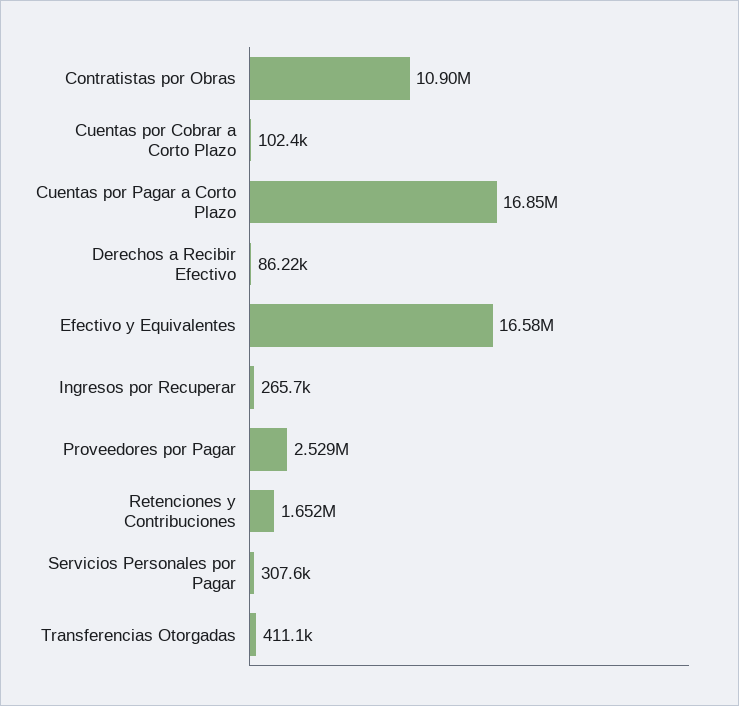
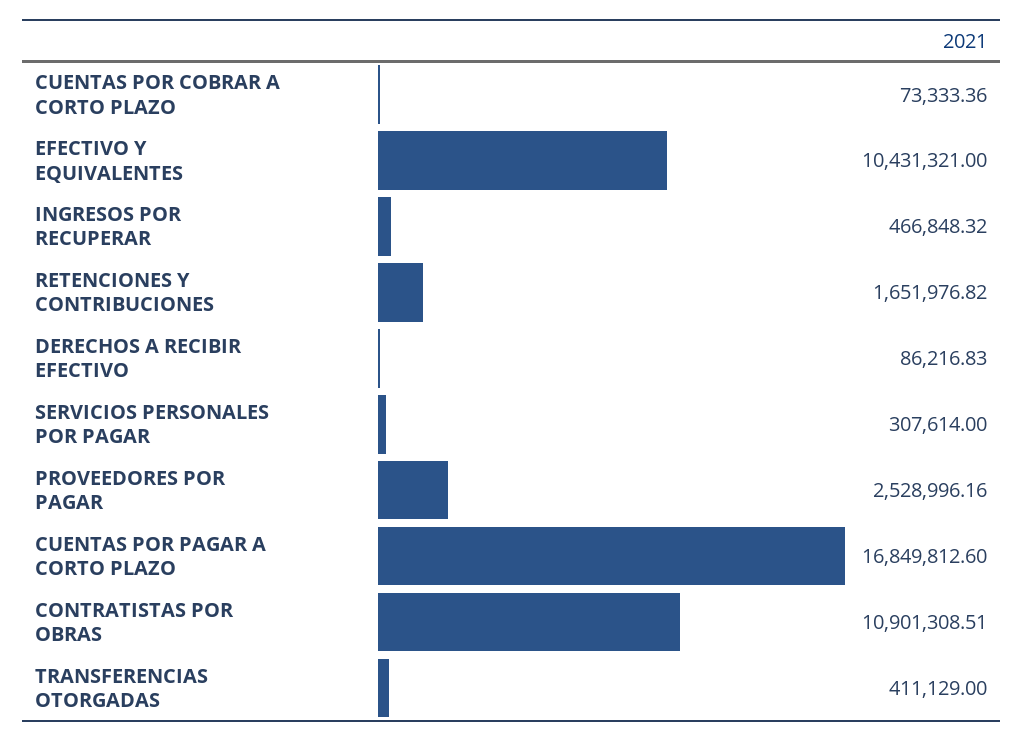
Cuentas por Cobrar a Corto Plazo: 102400 -> 73333.36
Efectivo y Equivalentes: 16580000 -> 10431321
Ingresos por Recuperar: 265700 -> 466848.32

